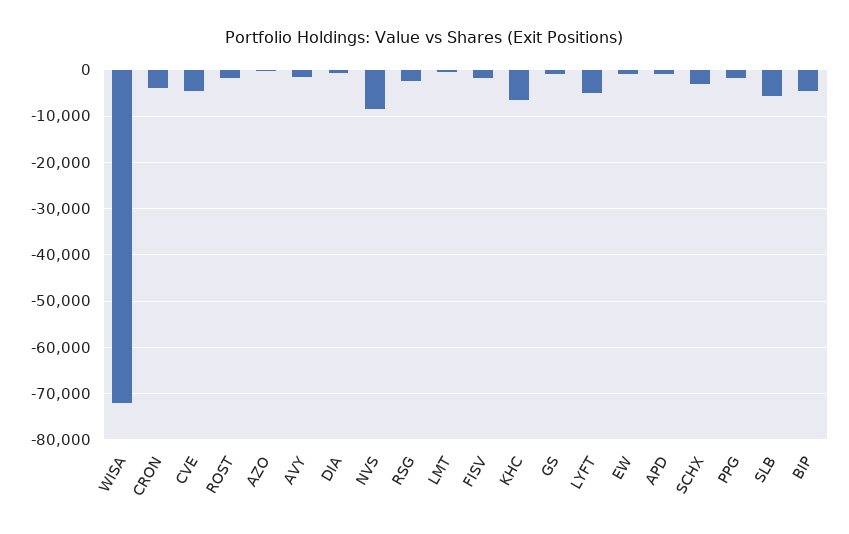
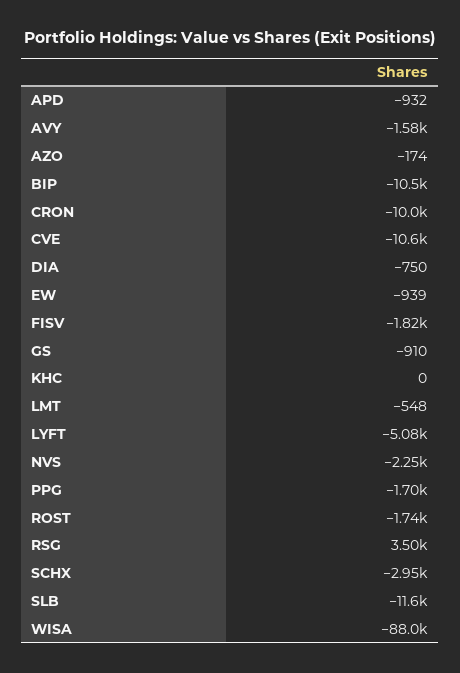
WISA: -72000 -> -88000
CRON: -4000 -> -10000
CVE: -4000 -> -10600
NVS: -8000 -> -2250
RSG: -2000 -> 3500
KHC: -6000 -> 0
SLB: -6000 -> -11600
BIP: -4000 -> -10500

